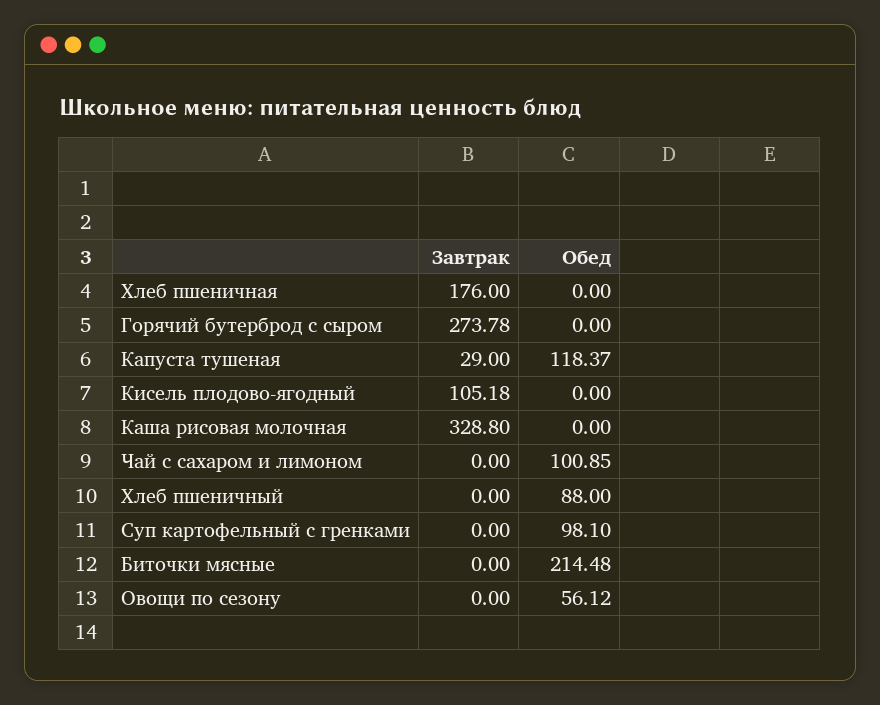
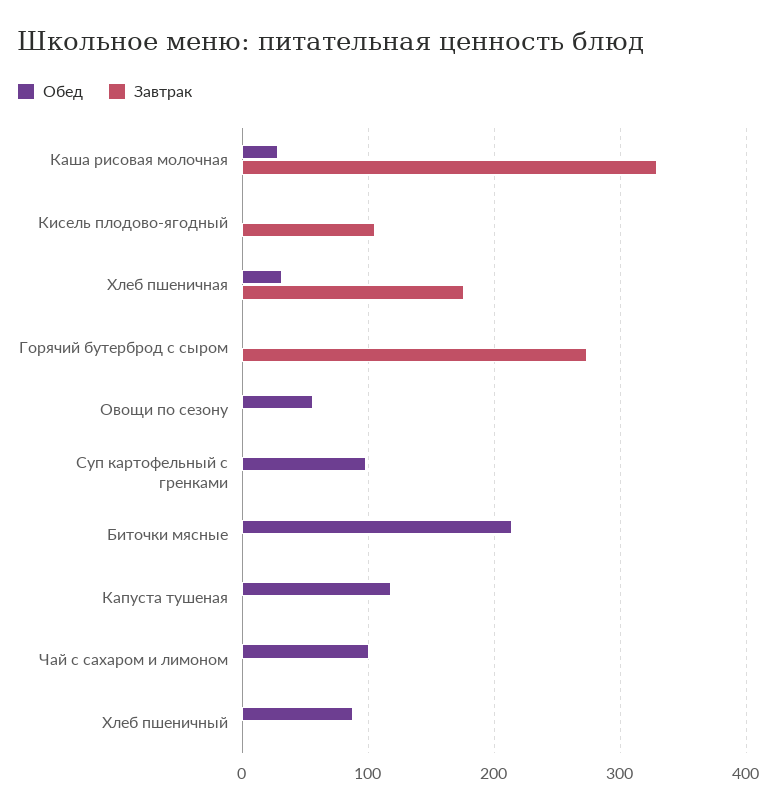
Обед, Хлеб пшеничная: 0 -> 30
Завтрак, Капуста тушеная: 29 -> 0
Обед, Каша рисовая молочная: 0 -> 30

